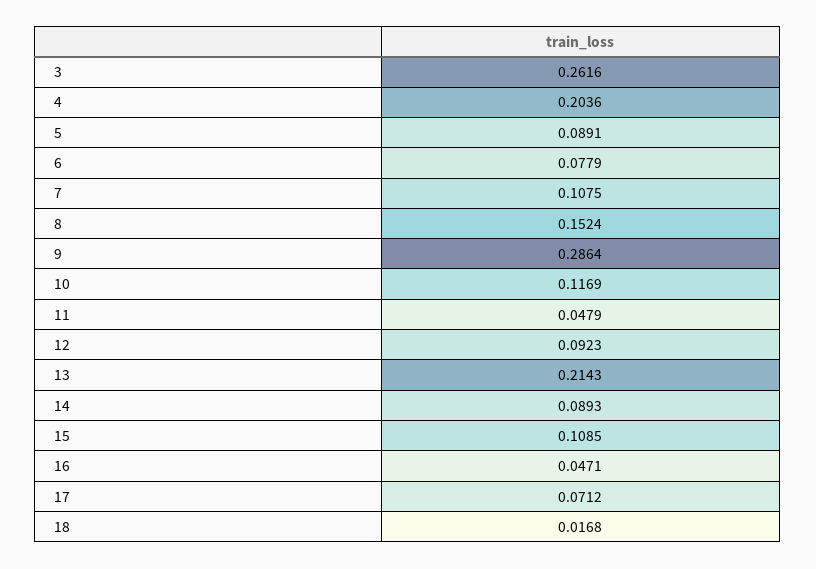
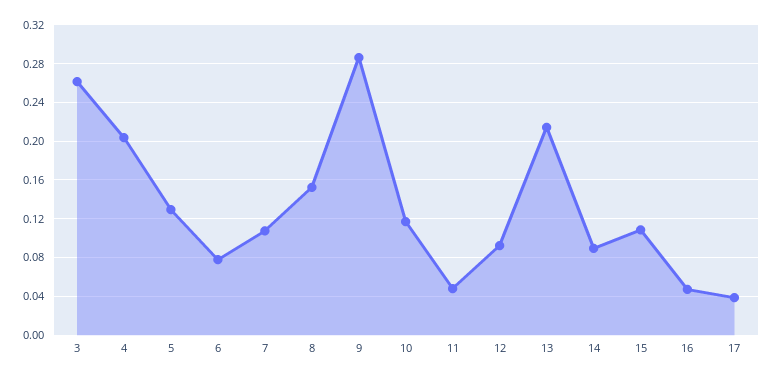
5: 0.0891 -> 0.13
17: 0.0712 -> 0.04
18: 0.0168 -> none

